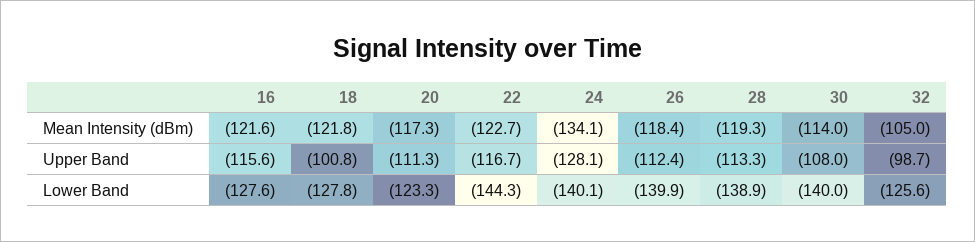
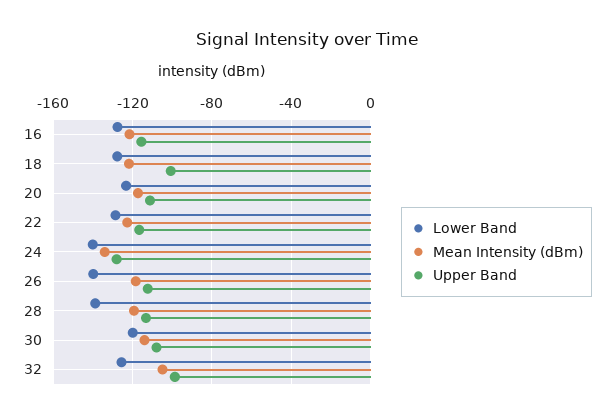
Lower Band, 22: -144.3 -> -130
Lower Band, 30: -140 -> -120

